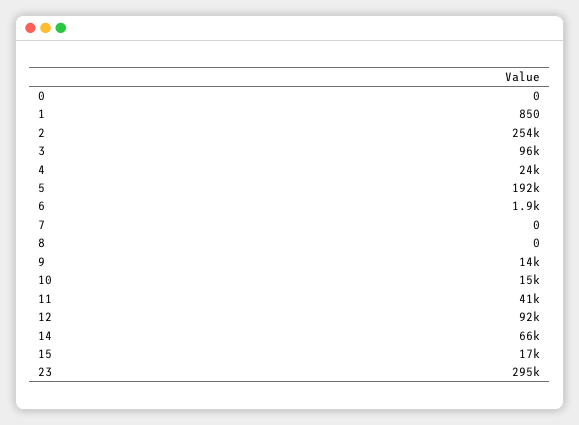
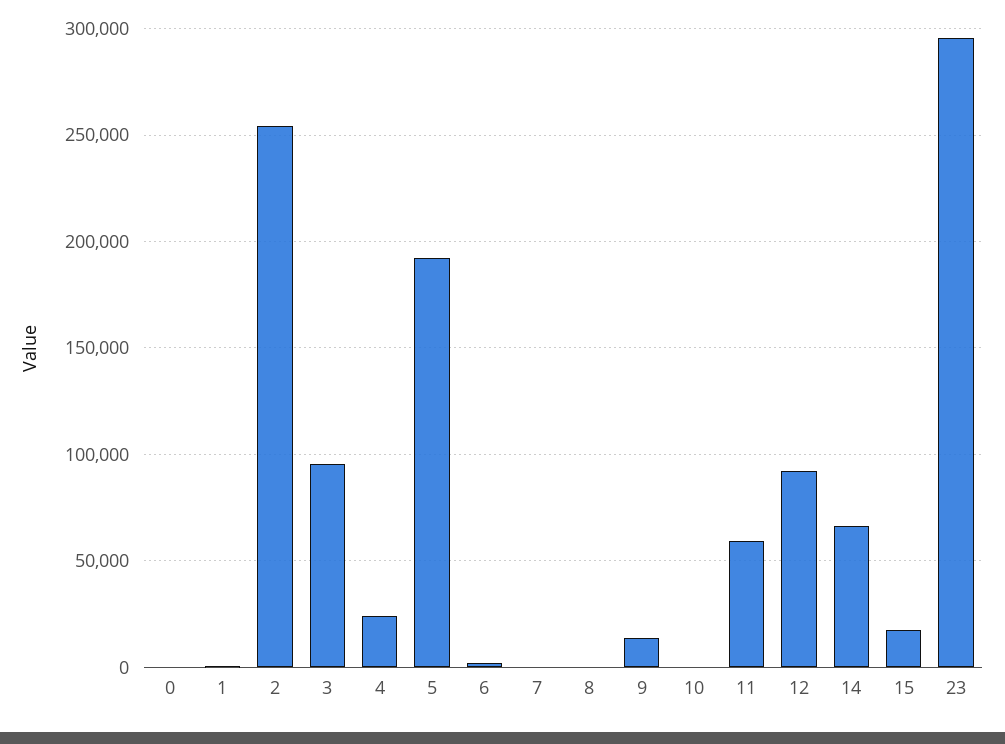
10: 15000 -> 0
11: 41000 -> 60000

